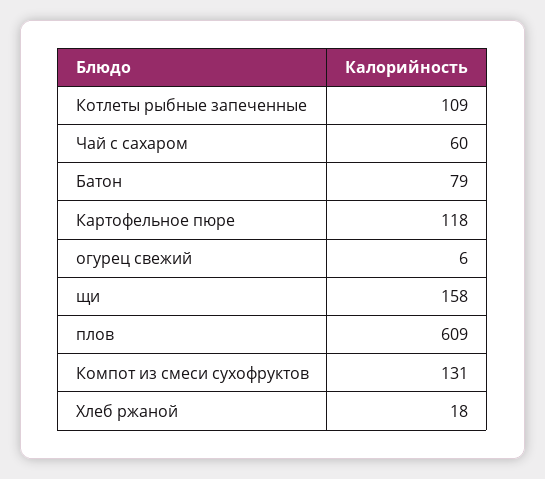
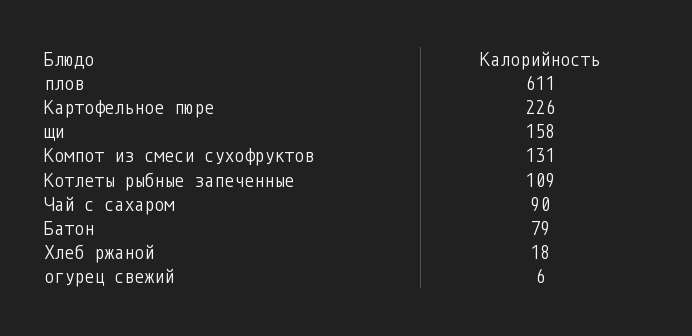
Чай с сахаром: 60 -> 90
Картофельное пюре: 118 -> 226
плов: 609 -> 611

